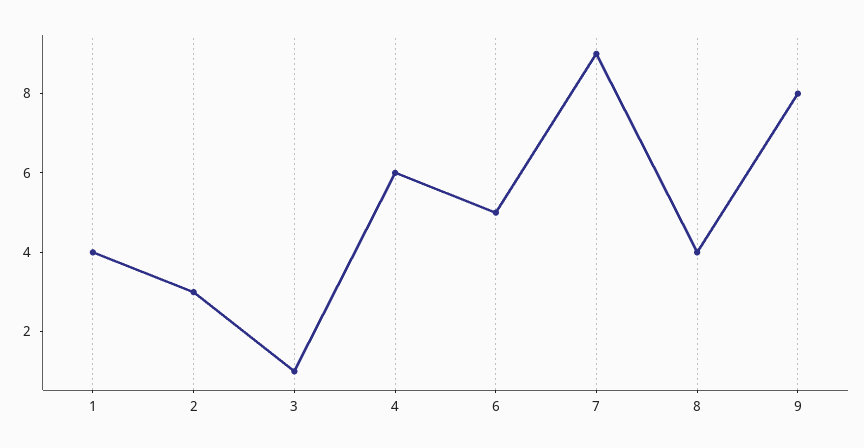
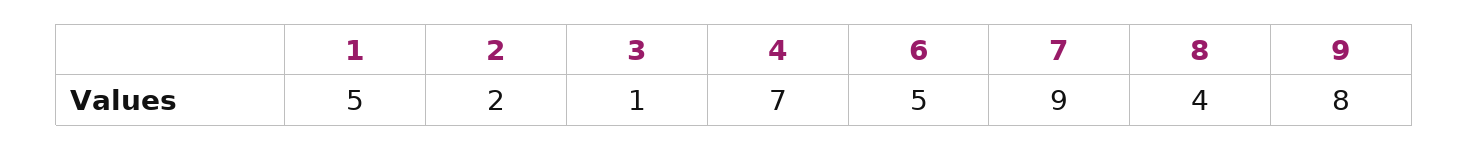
1: 4 -> 5
2: 3 -> 2
4: 6 -> 7

